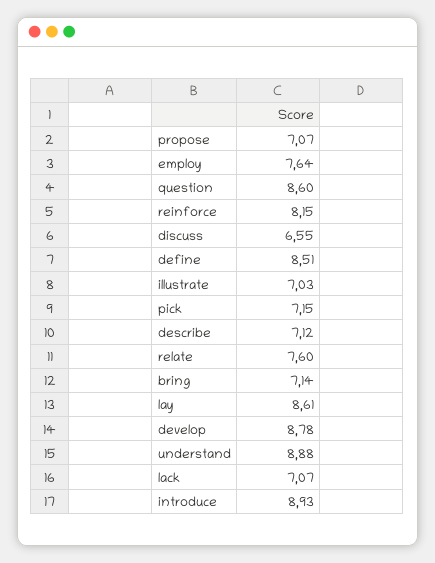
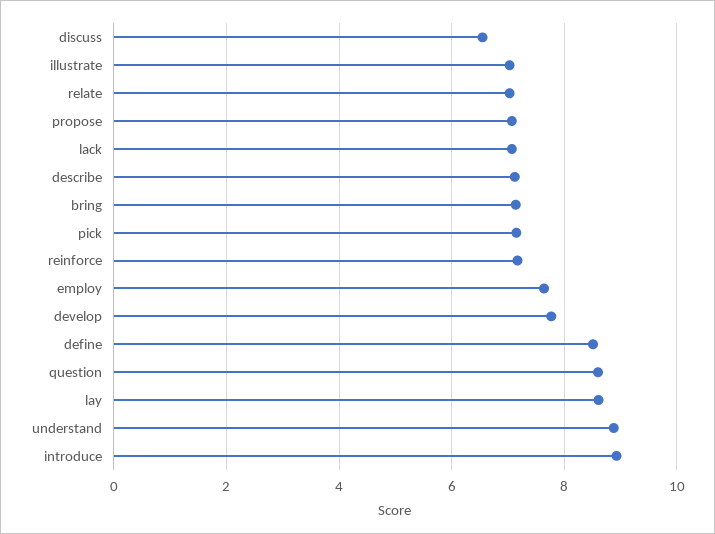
reinforce: 8.15 -> 7.2
relate: 7.6 -> 7
develop: 8.78 -> 7.8

